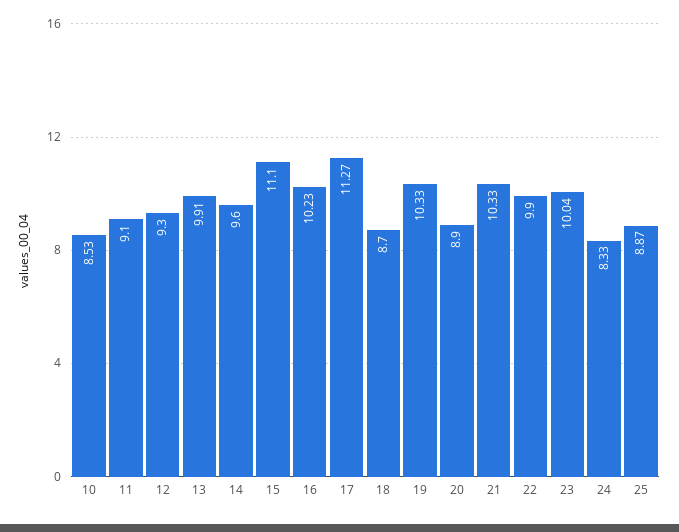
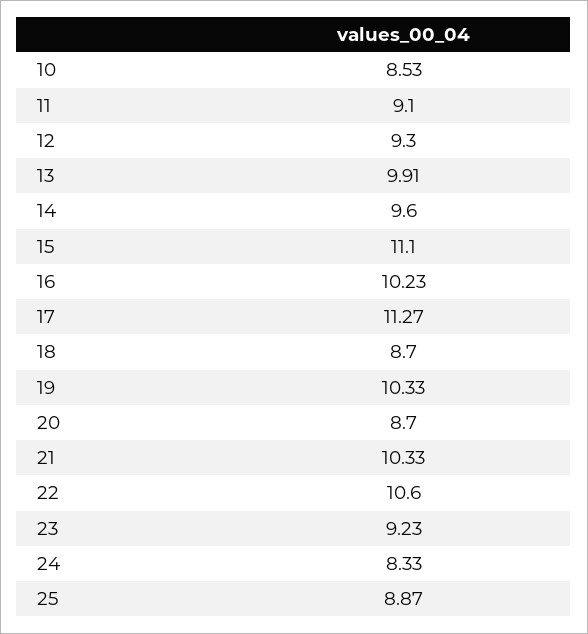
20: 8.9 -> 8.7
22: 9.9 -> 10.6
23: 10.04 -> 9.23

